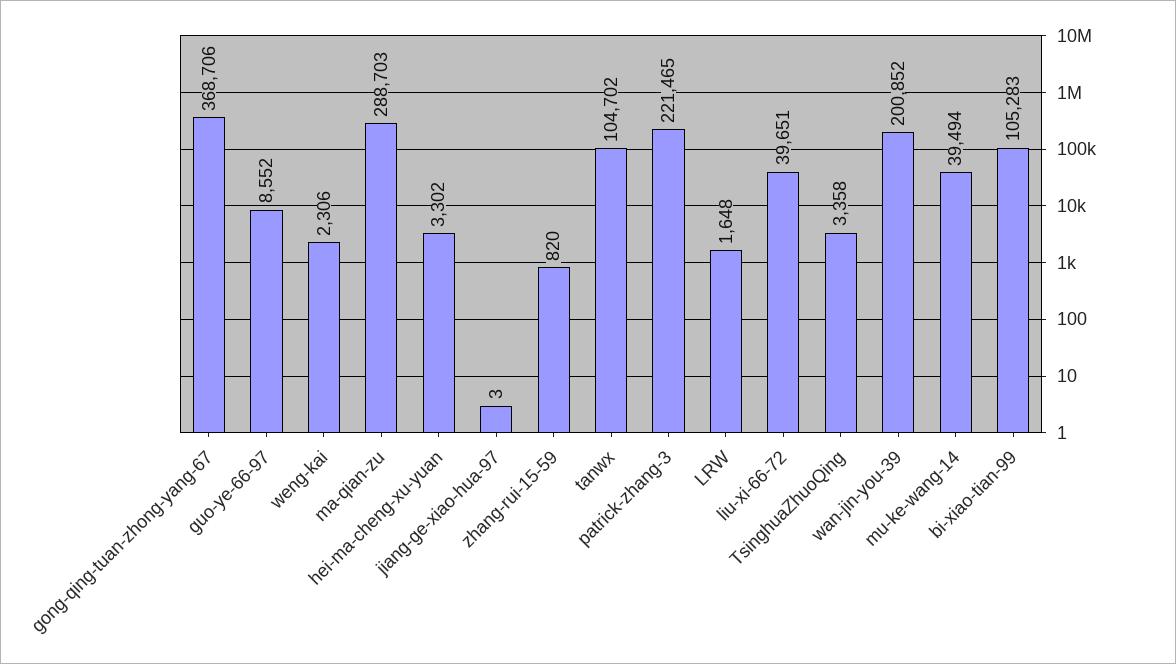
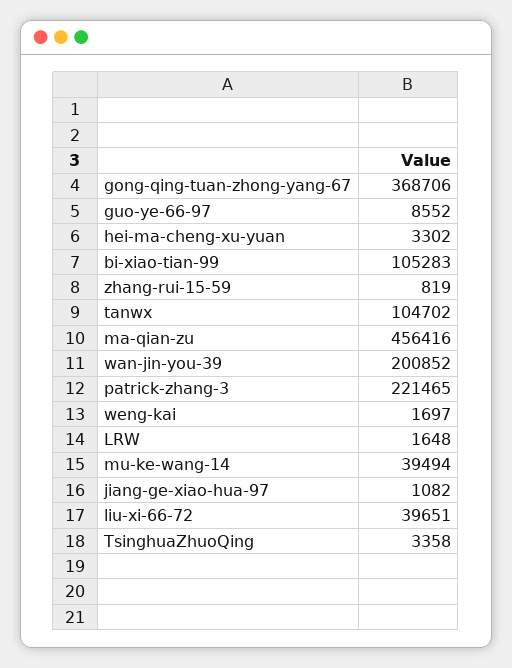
weng-kai: 2306 -> 1697
ma-qian-zu: 288703 -> 456416
jiang-ge-xiao-hua-97: 3 -> 1082
zhang-rui-15-59: 820 -> 819

